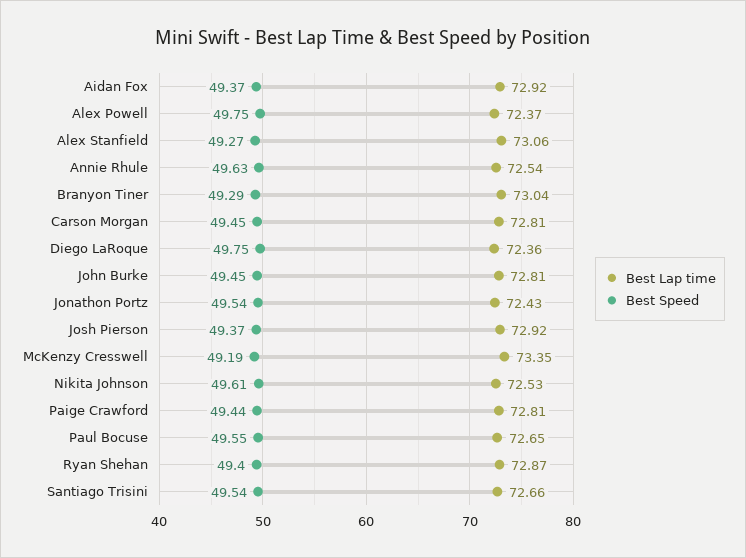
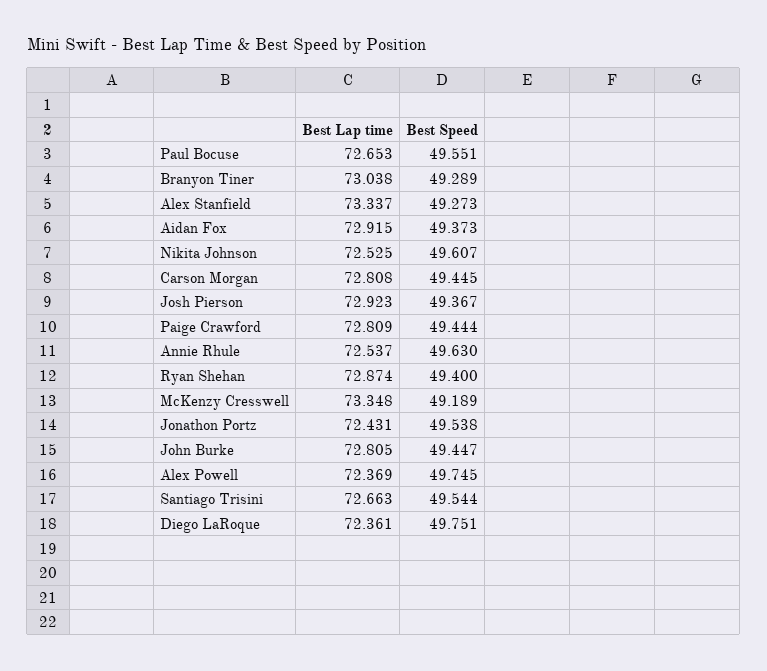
Best Lap time, Alex Stanfield: 73.06 -> 73.337

